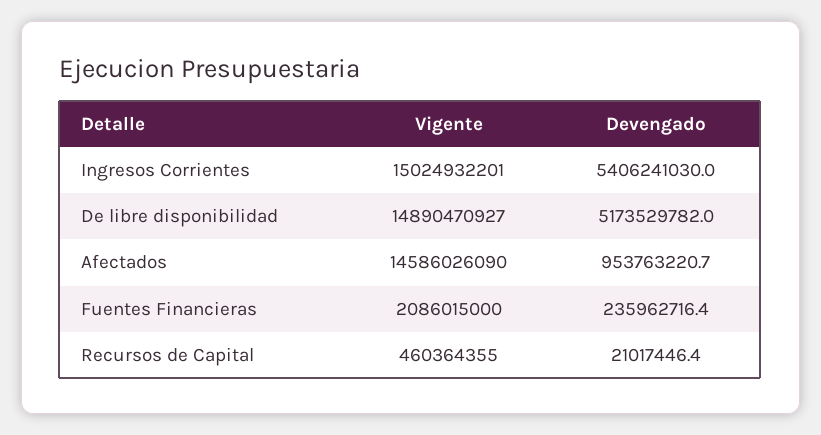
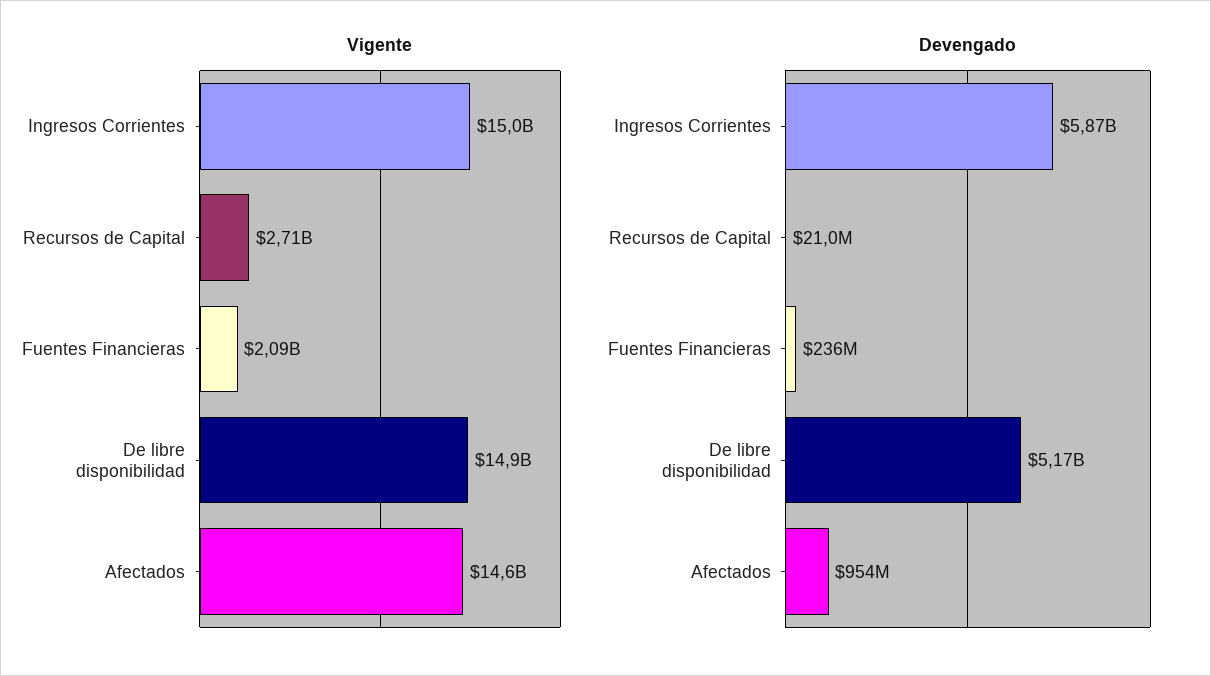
Devengado, Ingresos Corrientes: 5406241030 -> 5870000000
Vigente, Recursos de Capital: 460364355 -> 2710000000

